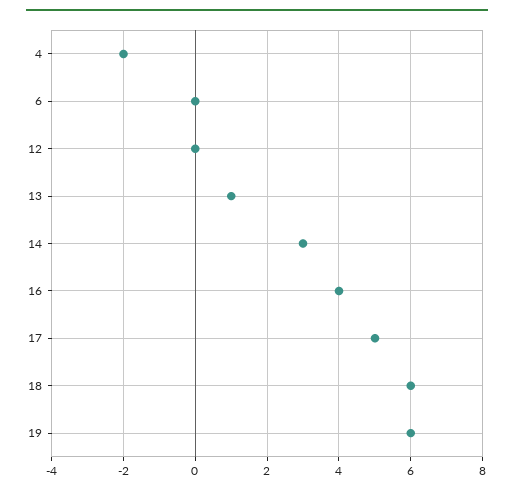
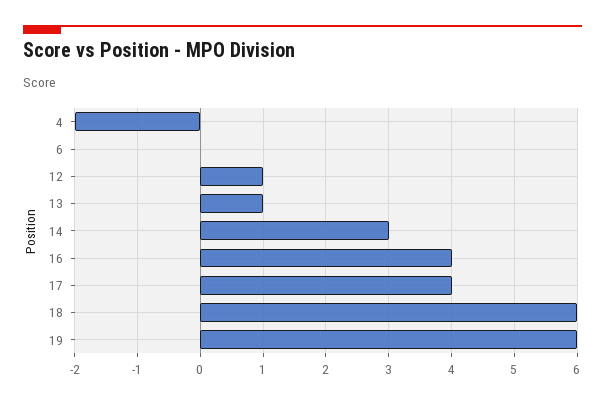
12: 0 -> 1
17: 5 -> 4

